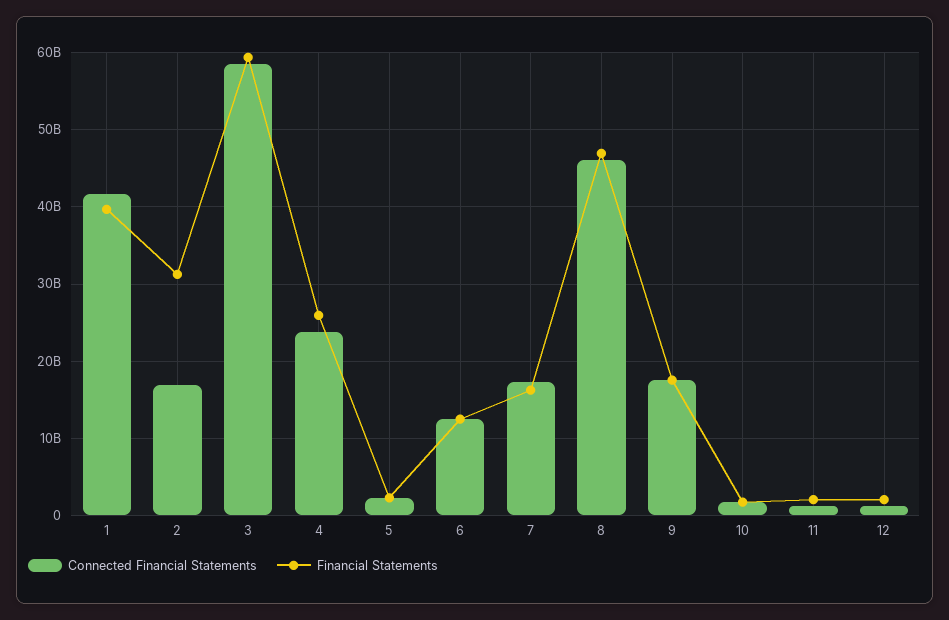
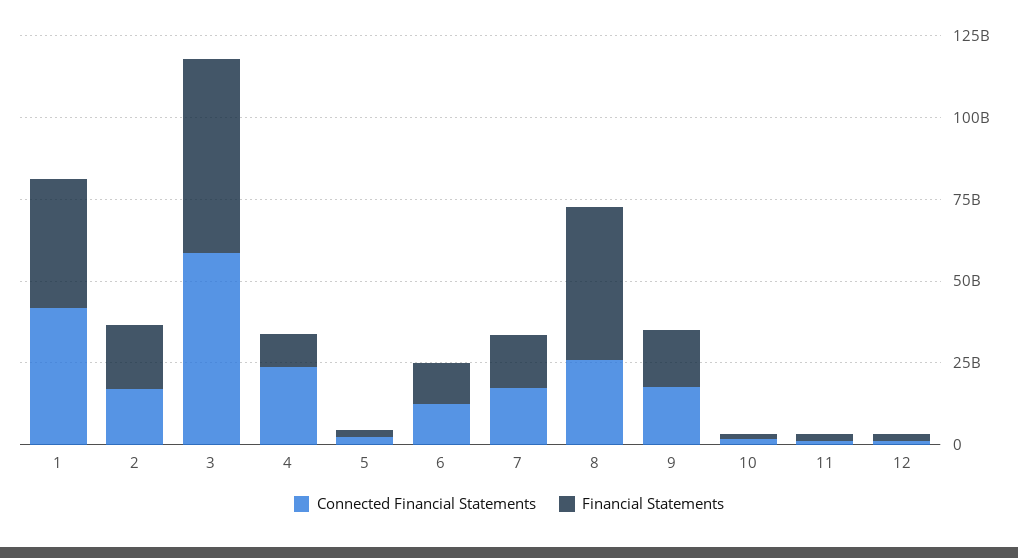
Financial Statements, 2: 31000000000 -> 20000000000
Financial Statements, 4: 26000000000 -> 10000000000
Connected Financial Statements, 8: 46000000000 -> 25000000000

